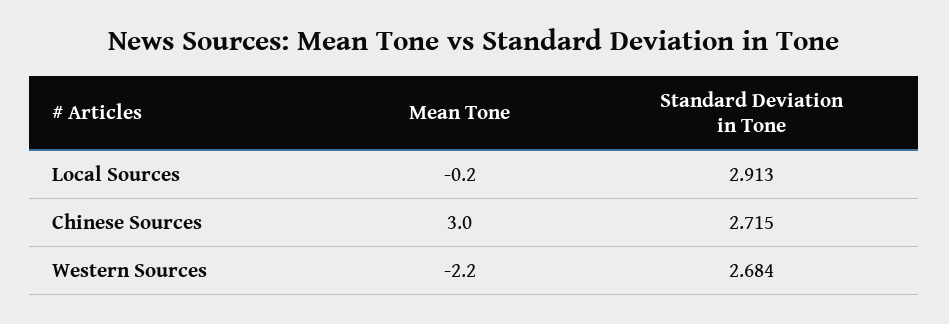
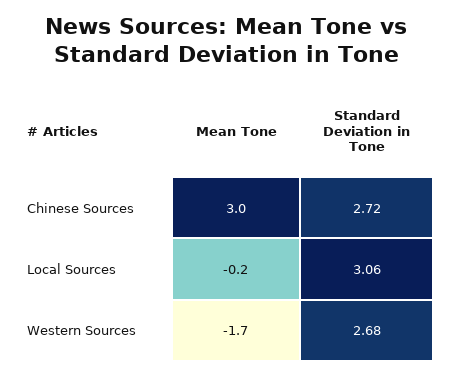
Standard Deviation in Tone, Local Sources: 2.913 -> 3.06
Mean Tone, Western Sources: -2.2 -> -1.7

